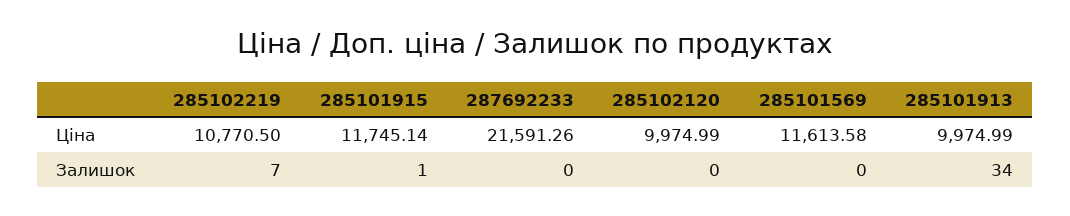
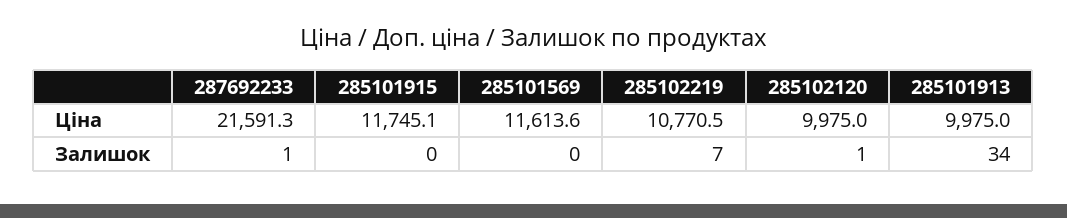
285101915, Залишок: 1 -> 0
287692233, Залишок: 0 -> 1
285102120, Залишок: 0 -> 1

